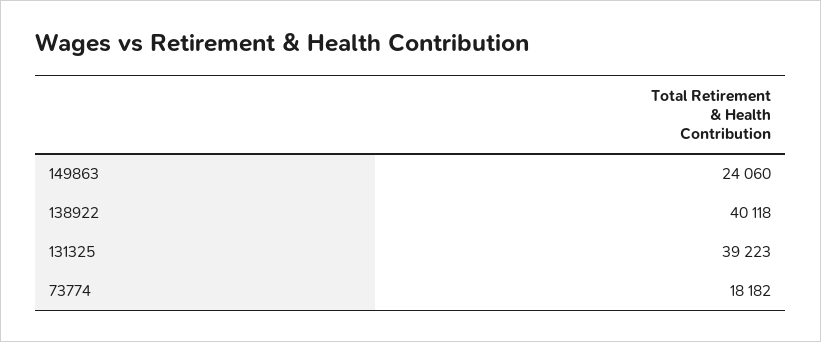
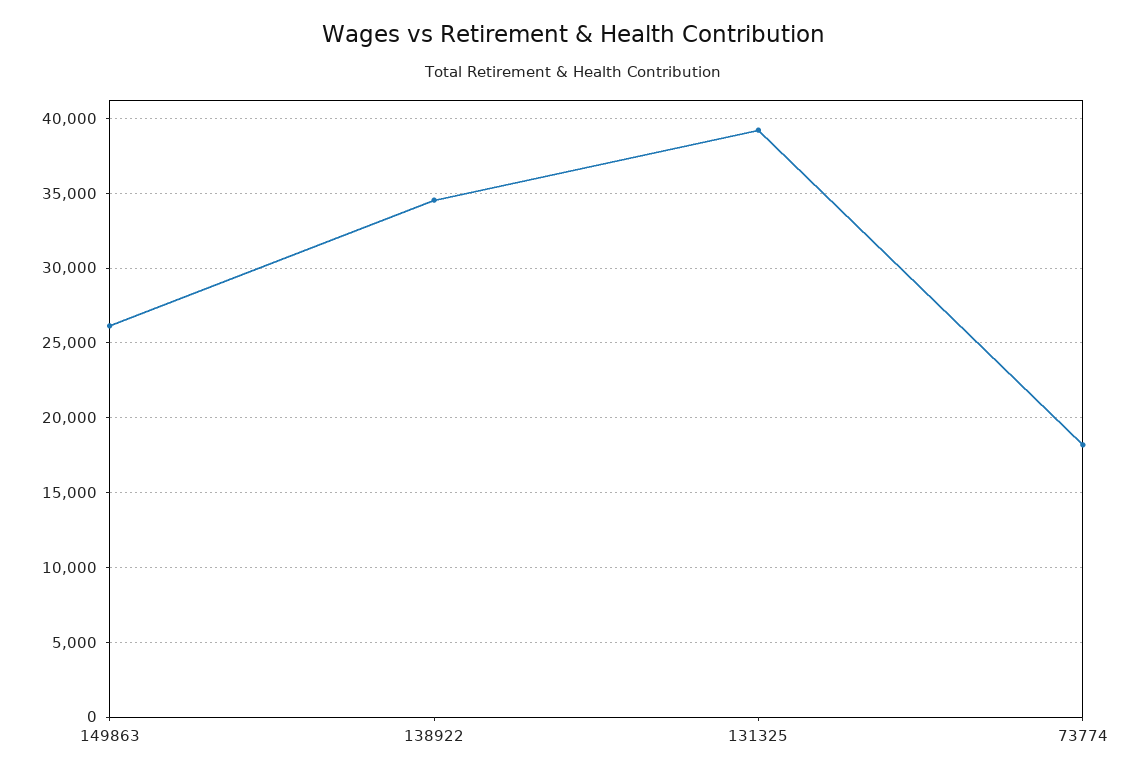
149863: 24060 -> 26000
138922: 40118 -> 34500

